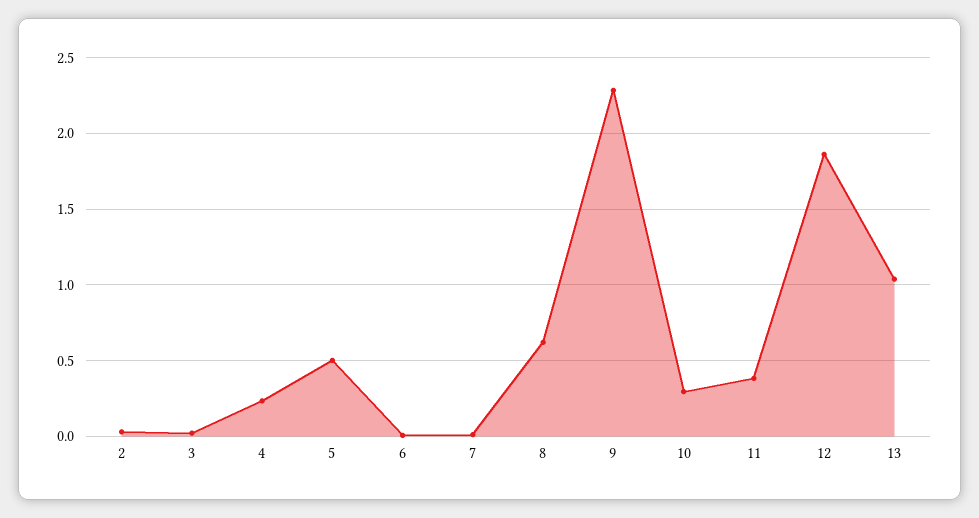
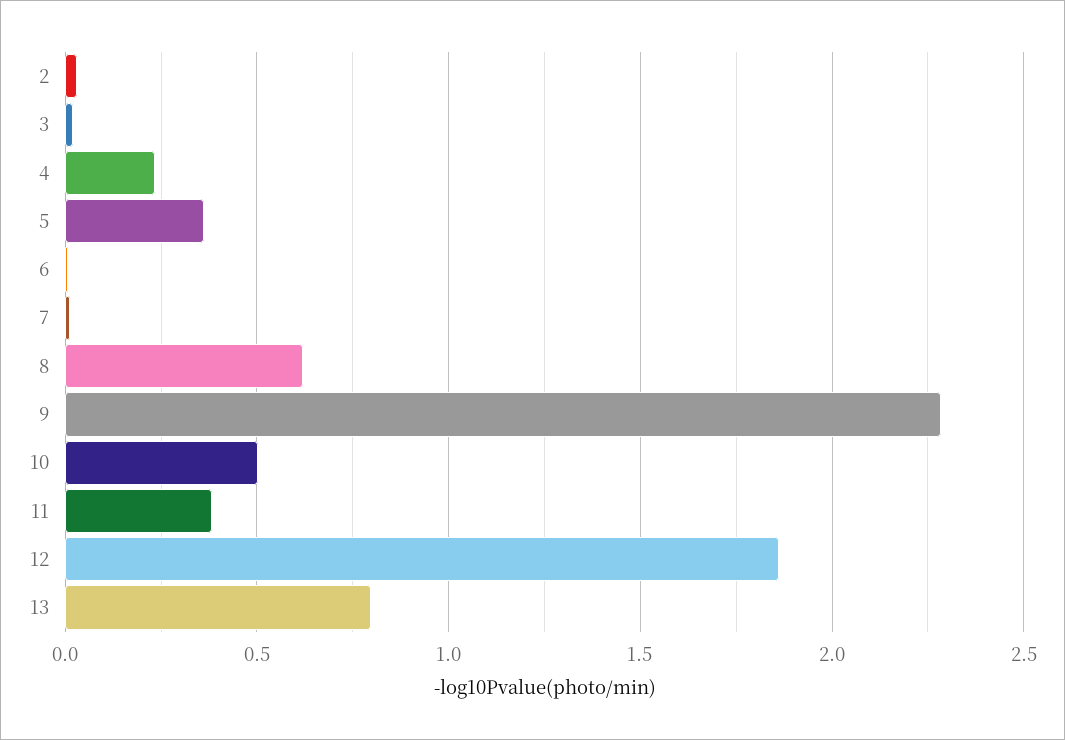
5: 0.5 -> 0.35
10: 0.3 -> 0.5
13: 1.05 -> 0.8

